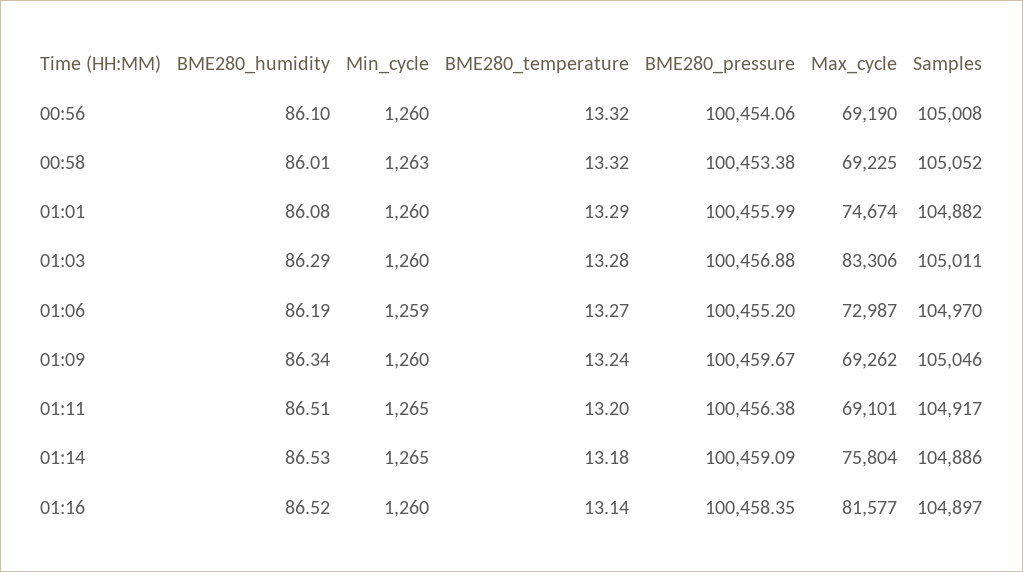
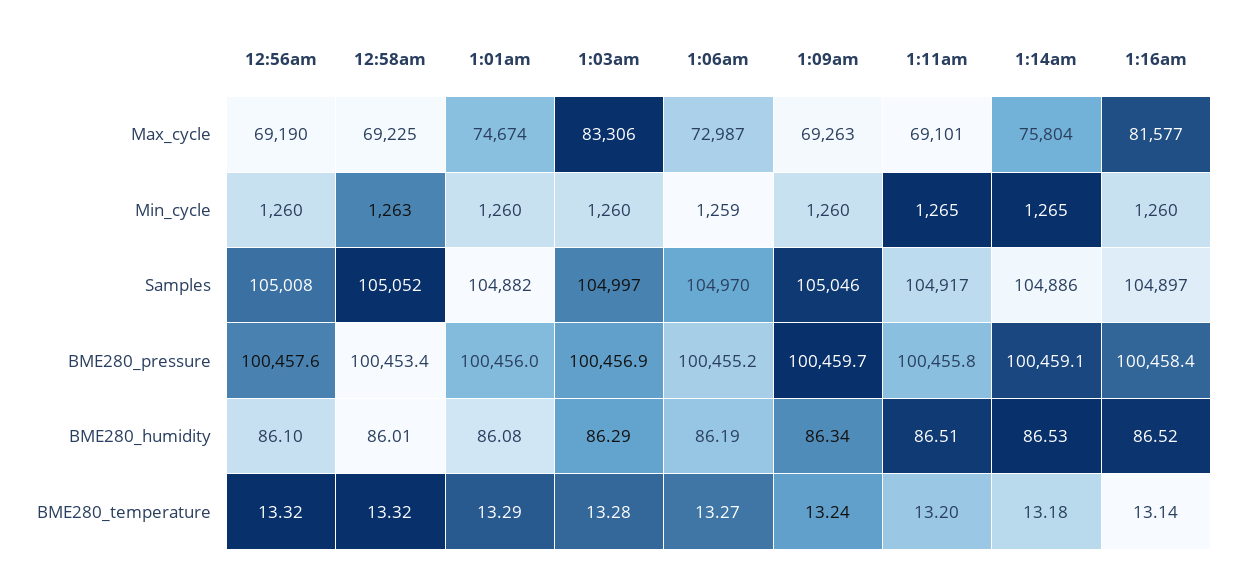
BME280_pressure, 00:56: 100454.06 -> 100457.6
Samples, 01:03: 105011 -> 104997
Max_cycle, 01:09: 69262 -> 69263
BME280_pressure, 01:11: 100456.38 -> 100455.8

